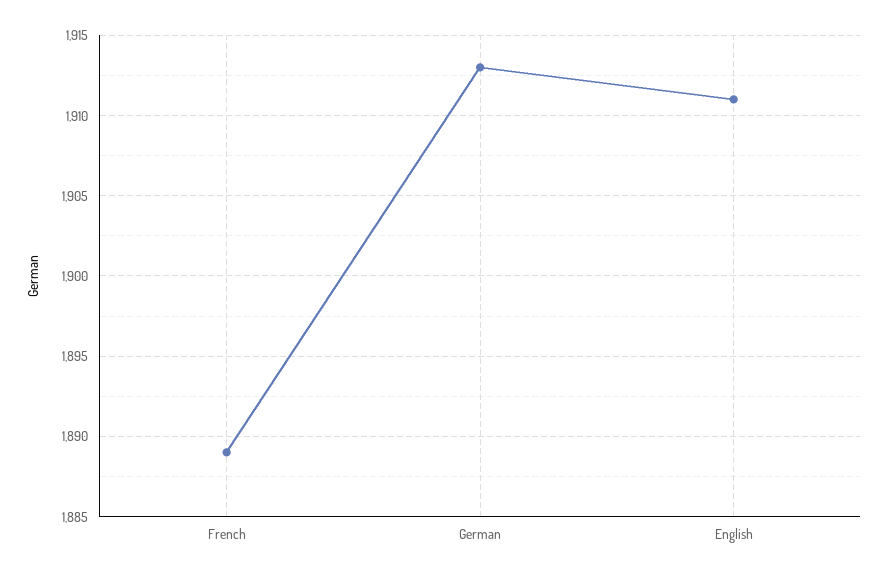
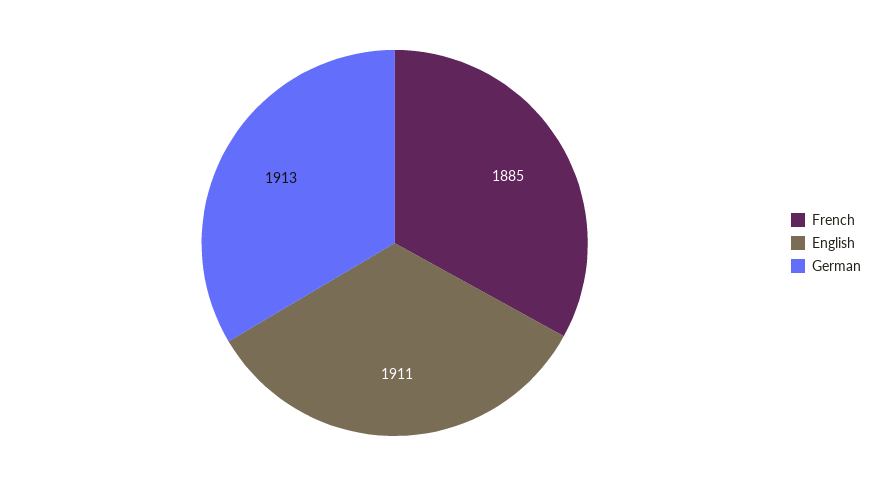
French: 1889 -> 1885

